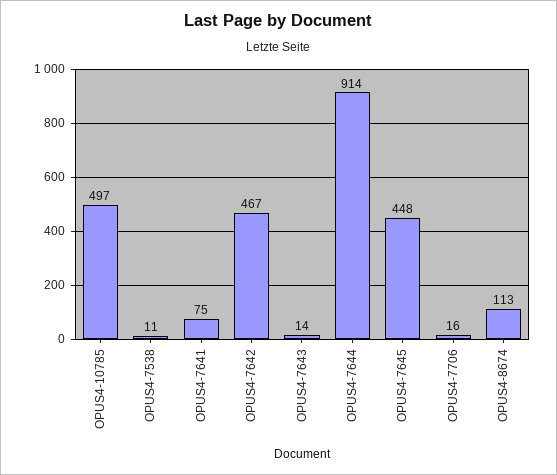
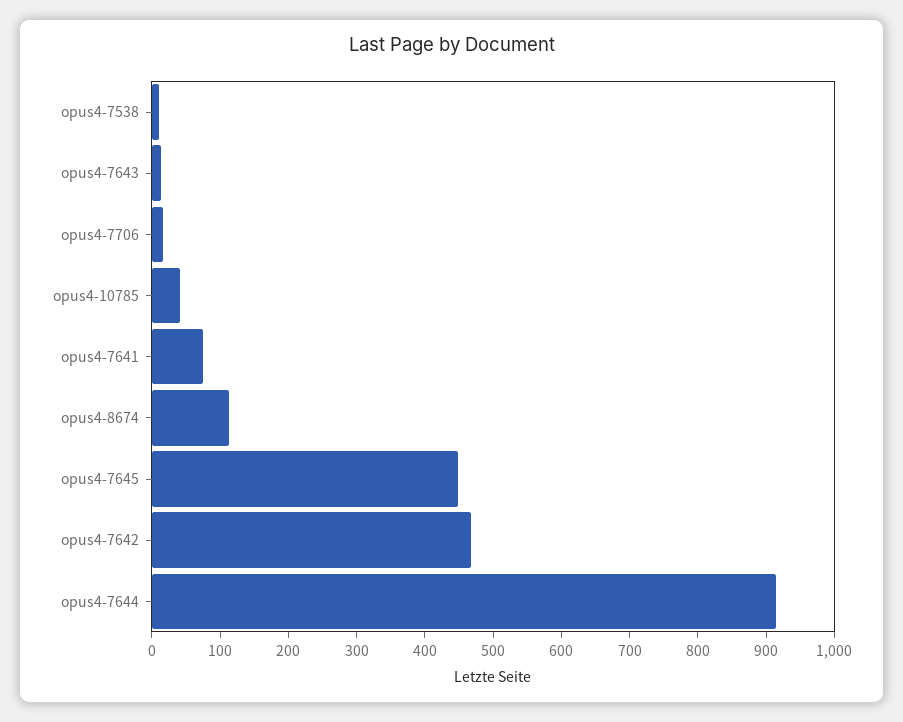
OPUS4-10785: 497 -> 40

